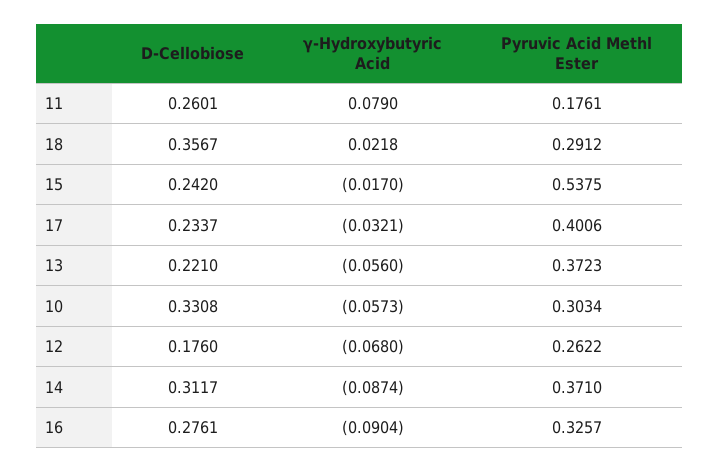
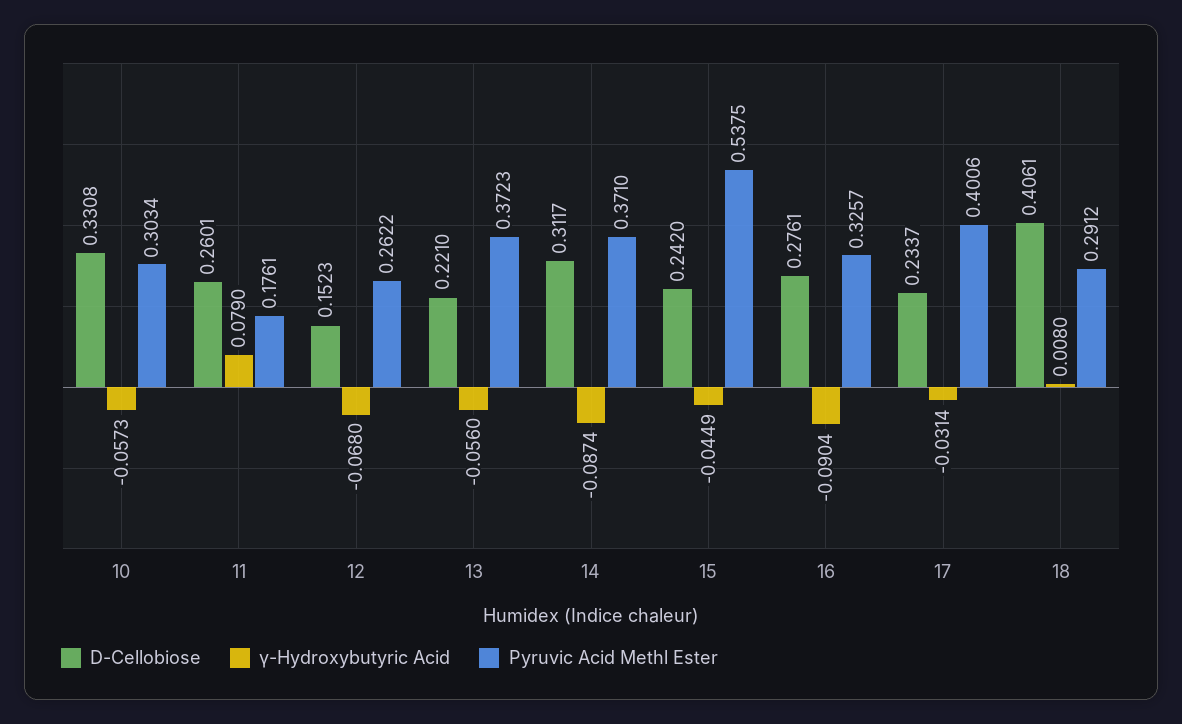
D-Cellobiose, 18: 0.3567 -> 0.4061
γ-Hydroxybutyric Acid, 18: 0.0218 -> 0.008
γ-Hydroxybutyric Acid, 15: -0.017 -> -0.0449
γ-Hydroxybutyric Acid, 17: -0.0321 -> -0.0314
D-Cellobiose, 12: 0.176 -> 0.1523

